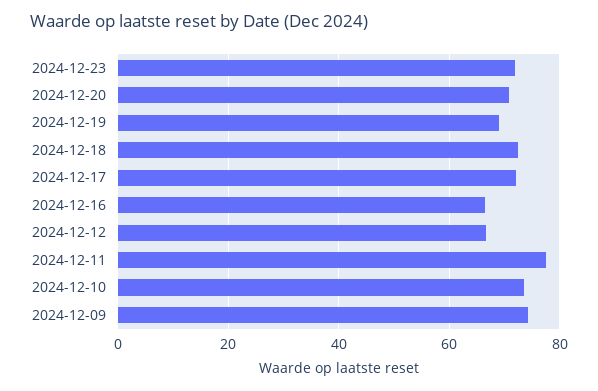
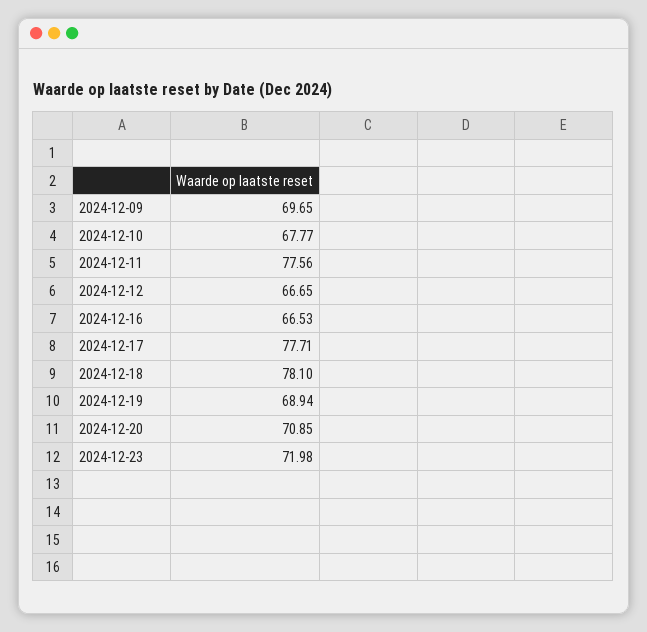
2024-12-18: 72 -> 78.1
2024-12-17: 72 -> 77.71
2024-12-10: 74 -> 67.77
2024-12-09: 74 -> 69.65

